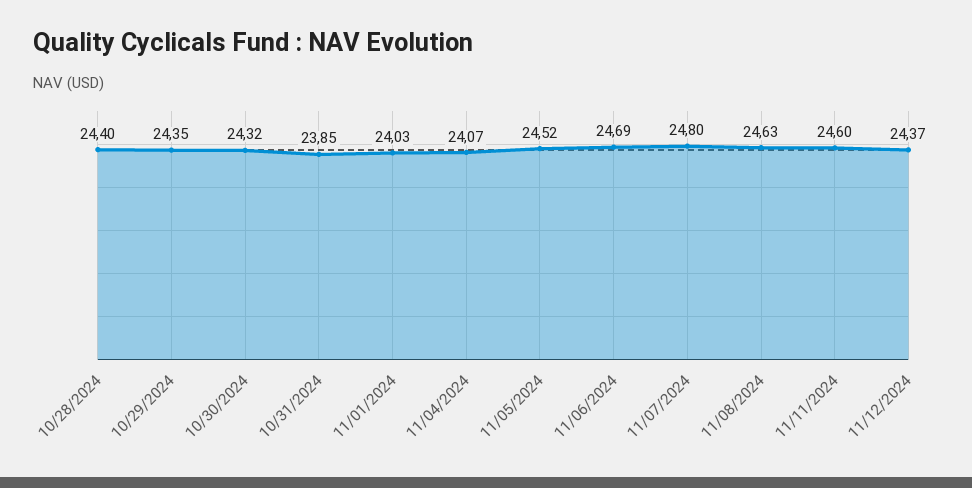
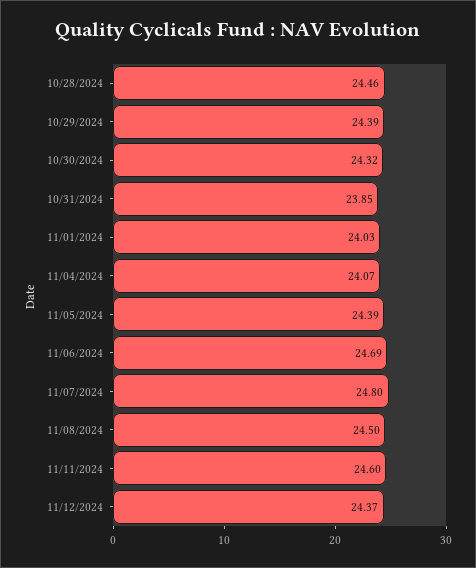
10/28/2024: 24.4 -> 24.46
10/29/2024: 24.35 -> 24.39
11/05/2024: 24.52 -> 24.39
11/08/2024: 24.63 -> 24.5

